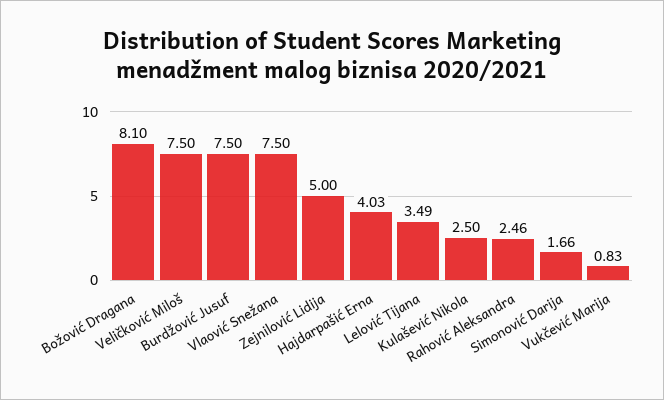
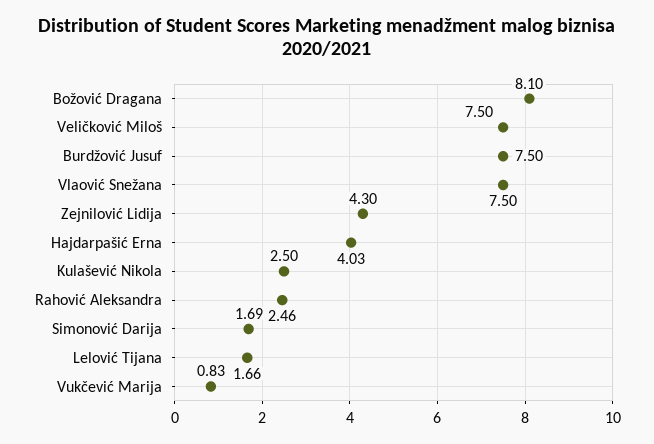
Zejnilović Lidija: 5 -> 4.3
Lelović Tijana: 3.49 -> 1.66
Simonović Darija: 1.66 -> 1.69

